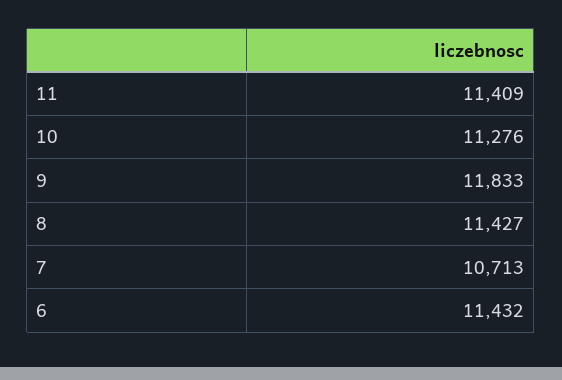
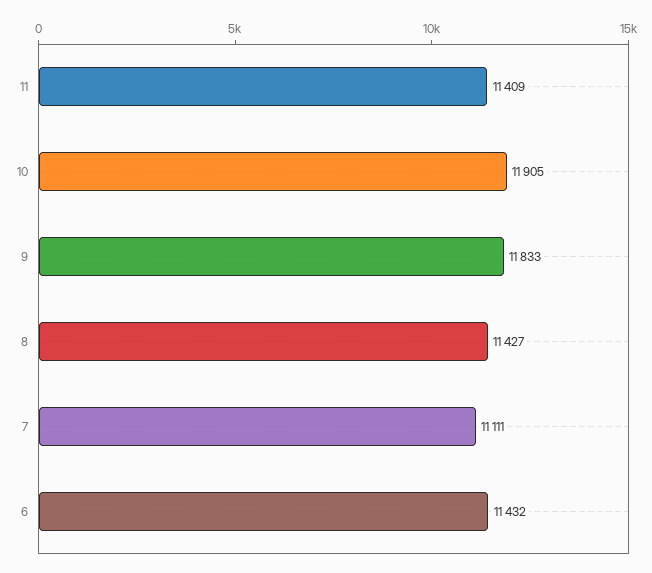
10: 11276 -> 11905
7: 10713 -> 11111

